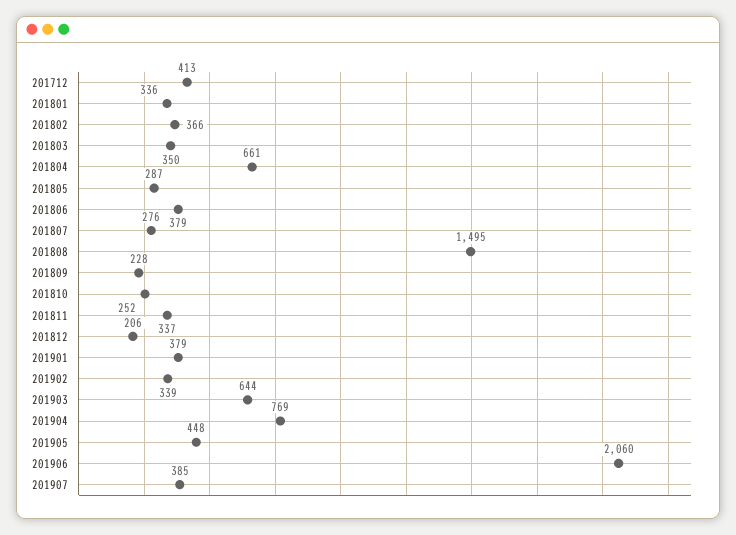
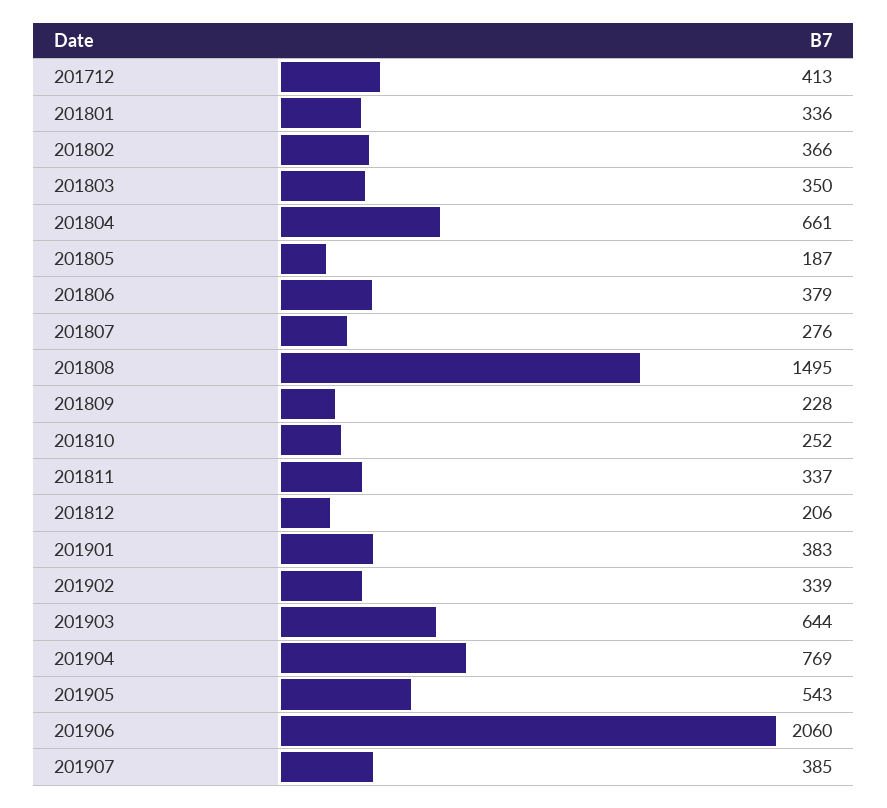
201805: 287 -> 187
201901: 379 -> 383
201905: 448 -> 543

